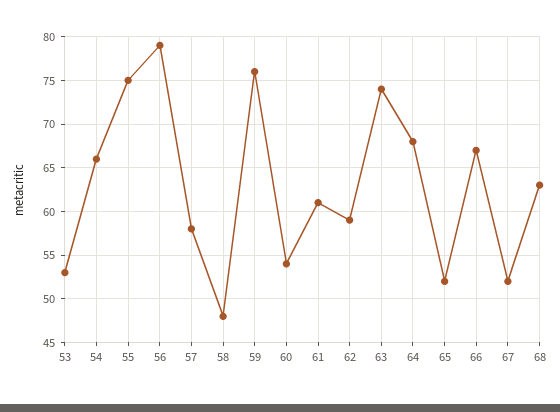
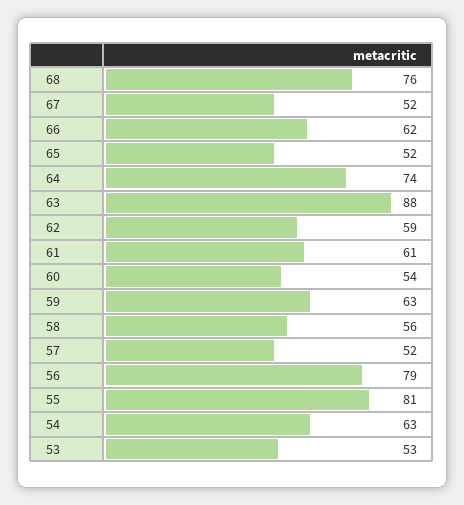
54: 66 -> 63
55: 75 -> 81
57: 58 -> 52
58: 48 -> 56
59: 76 -> 63
63: 74 -> 88
64: 68 -> 74
66: 67 -> 62
68: 63 -> 76

